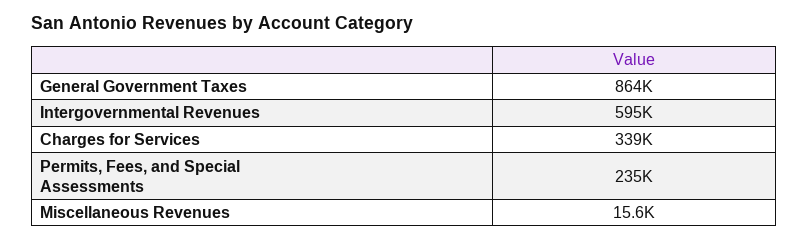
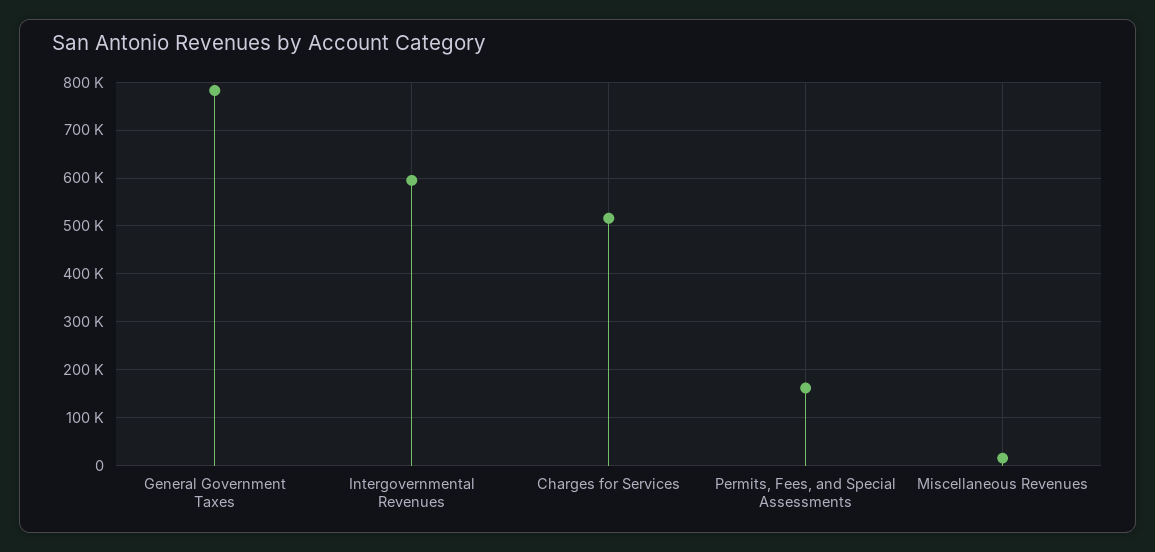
General Government Taxes: 864000 -> 780000
Charges for Services: 339000 -> 520000
Permits, Fees, and Special Assessments: 235000 -> 160000

